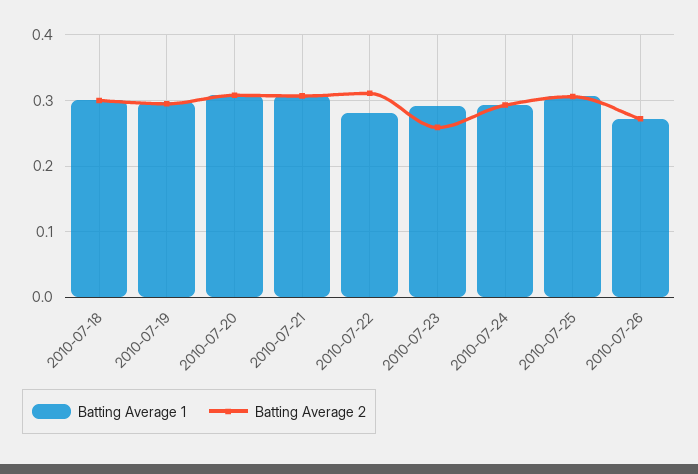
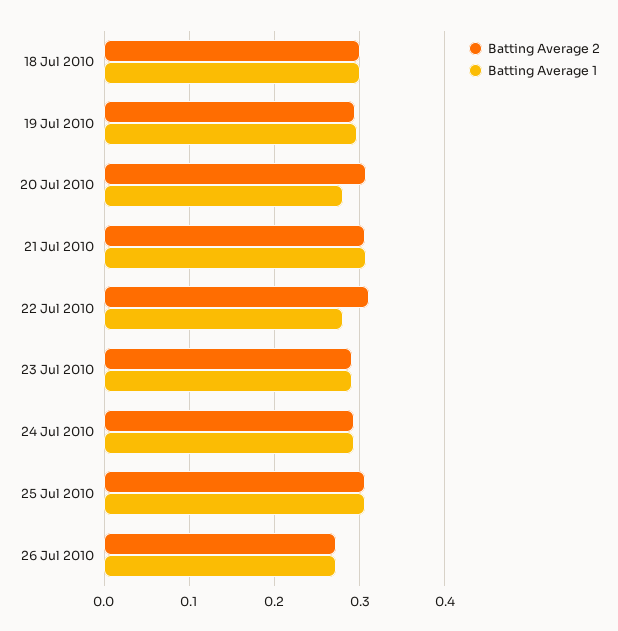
Batting Average 1, 2010-07-20: 0.31 -> 0.28
Batting Average 2, 2010-07-23: 0.26 -> 0.29

